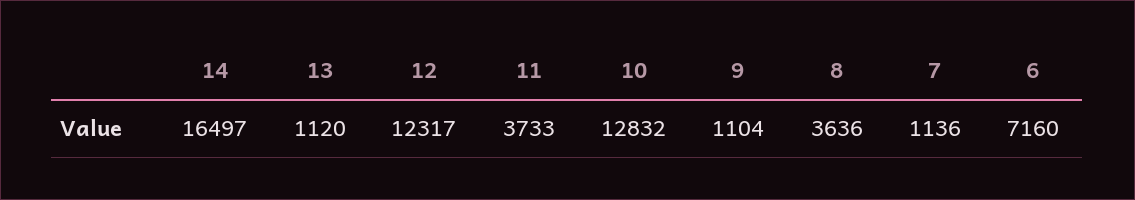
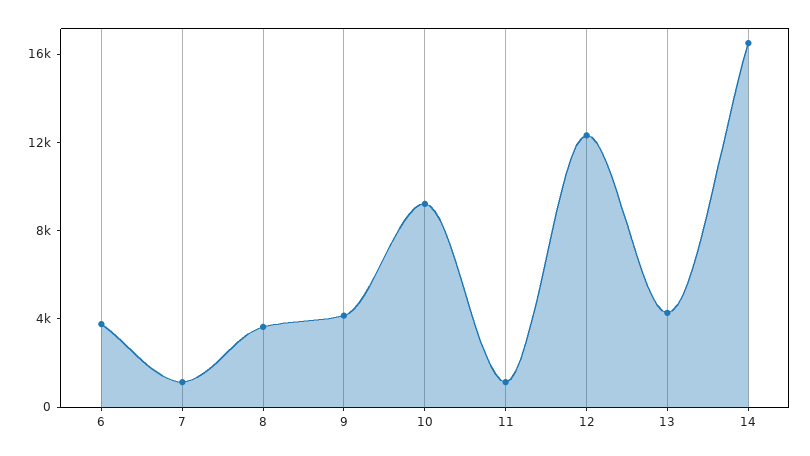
13: 1120 -> 4000
11: 3733 -> 1000
10: 12832 -> 9000
9: 1104 -> 4000
6: 7160 -> 4000

